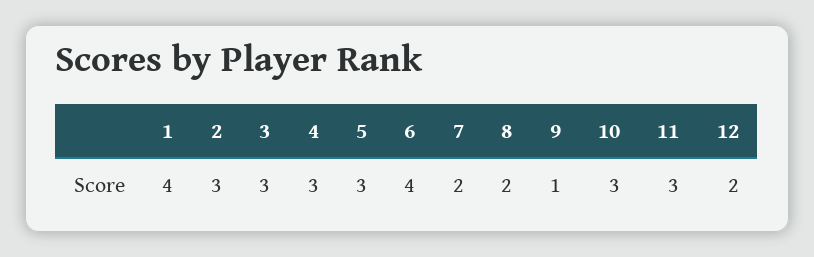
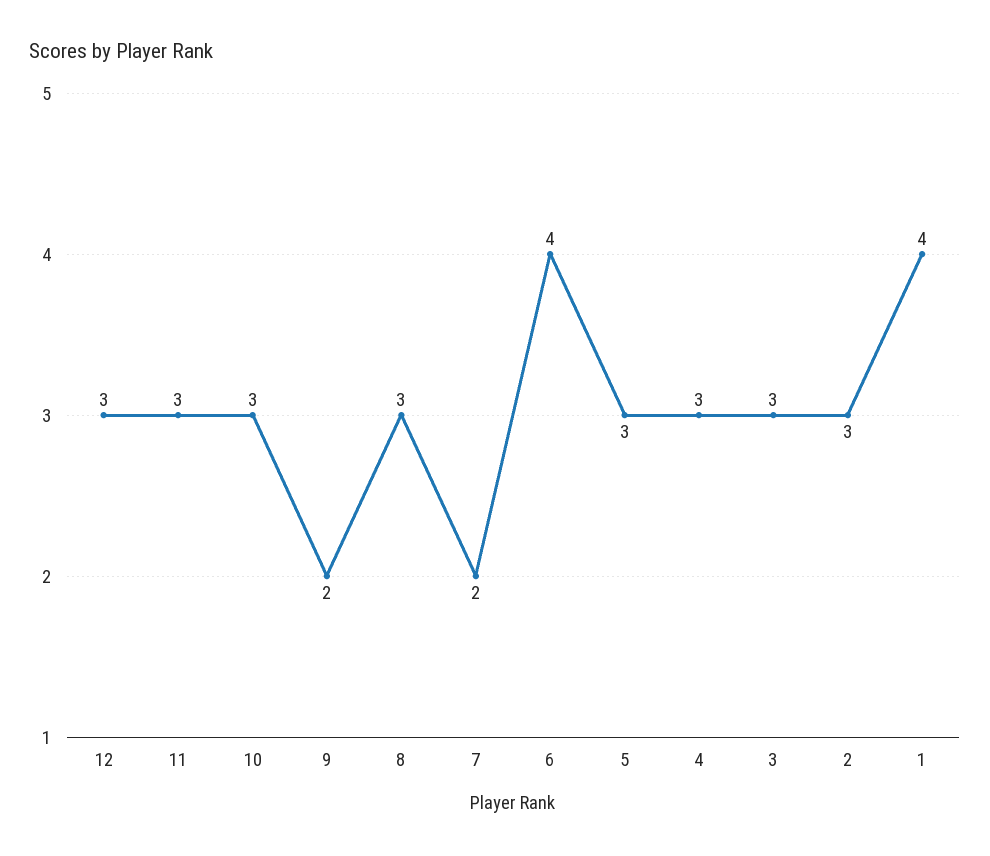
8: 2 -> 3
9: 1 -> 2
12: 2 -> 3

